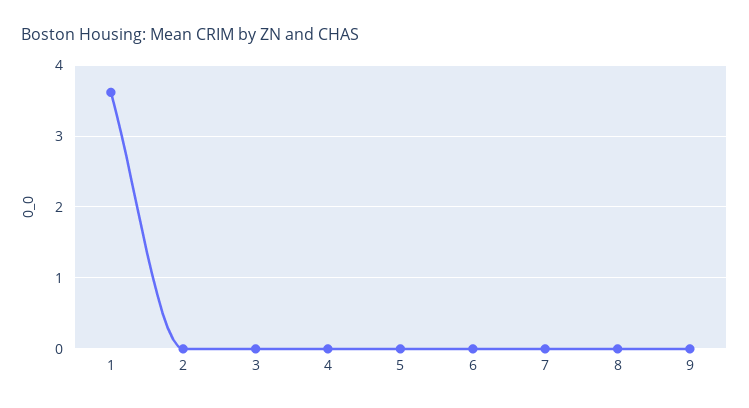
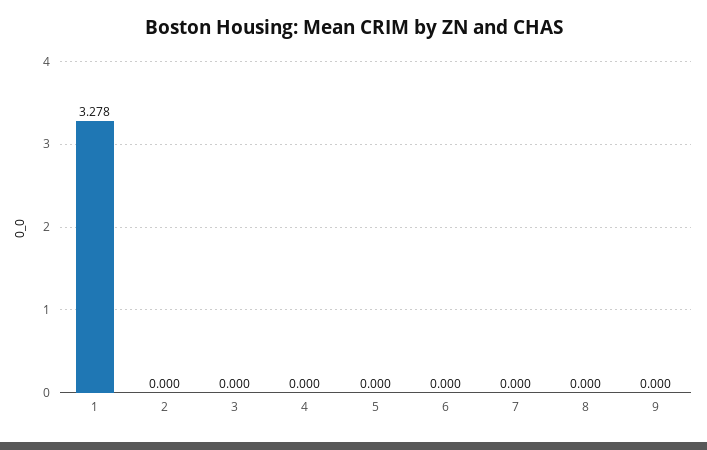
1: 3.6 -> 3.278

